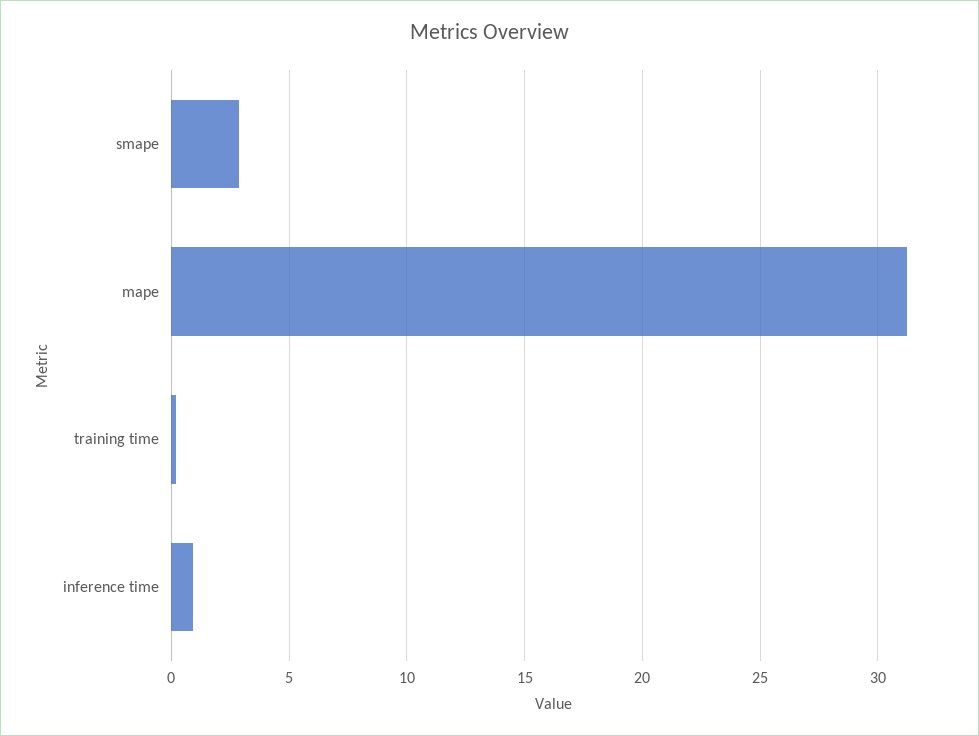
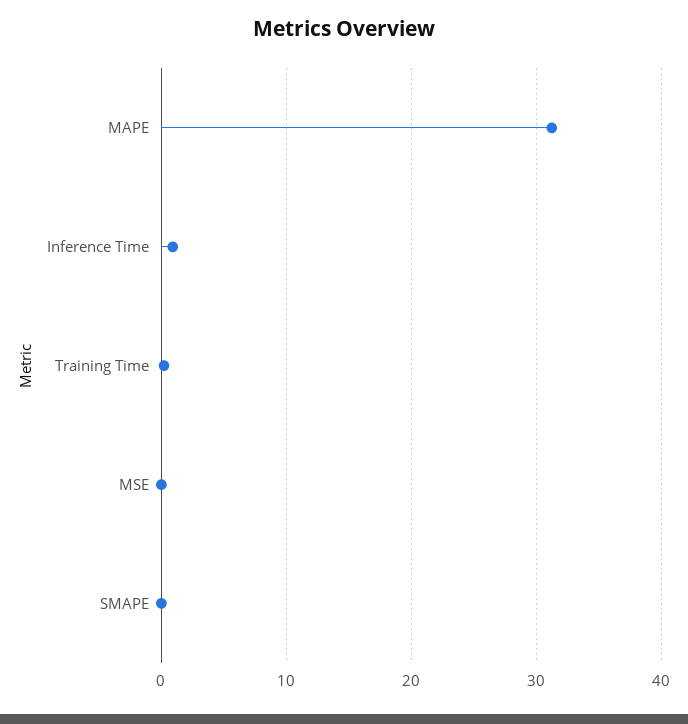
smape: 3 -> 0
MSE: none -> 0

